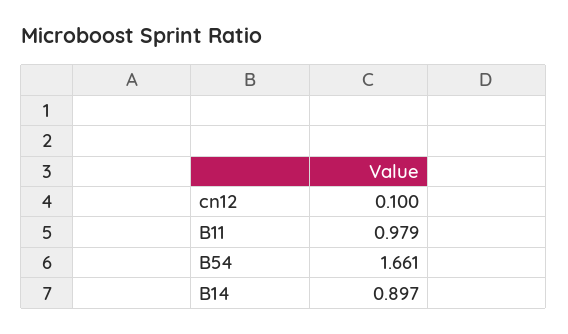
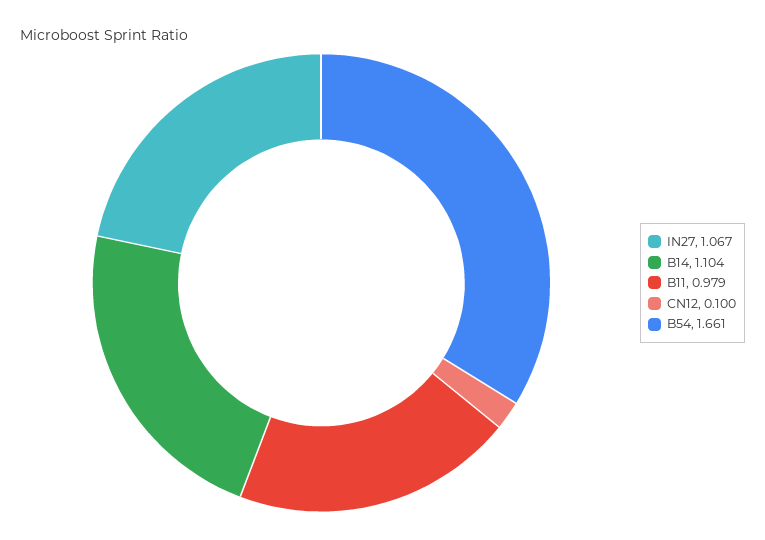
B14: 0.897 -> 1.104
IN27: none -> 1.067

